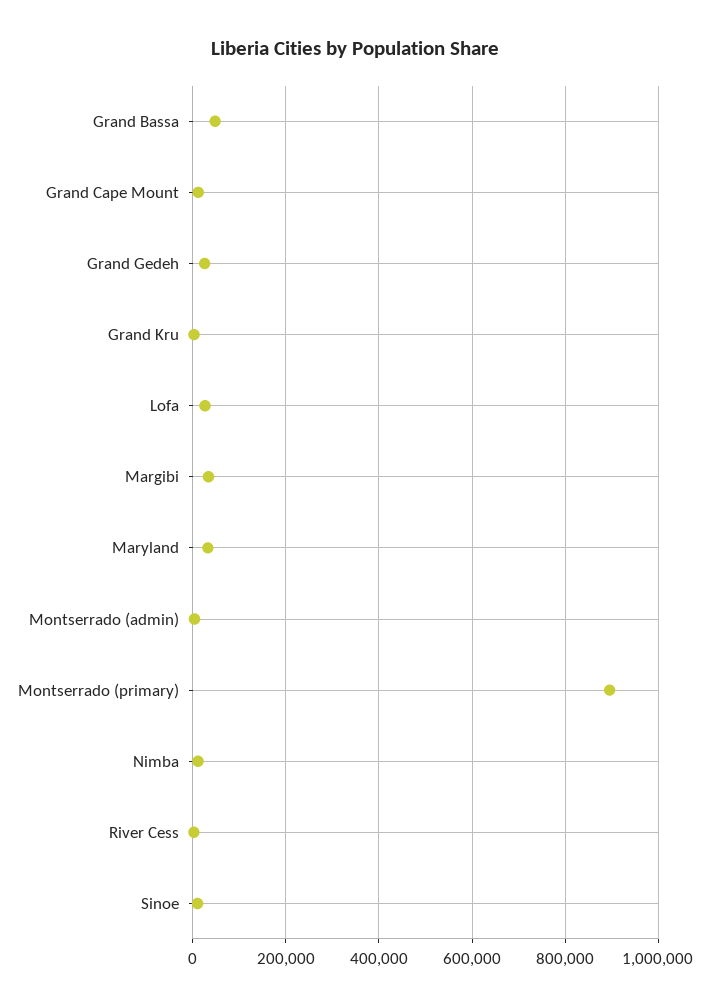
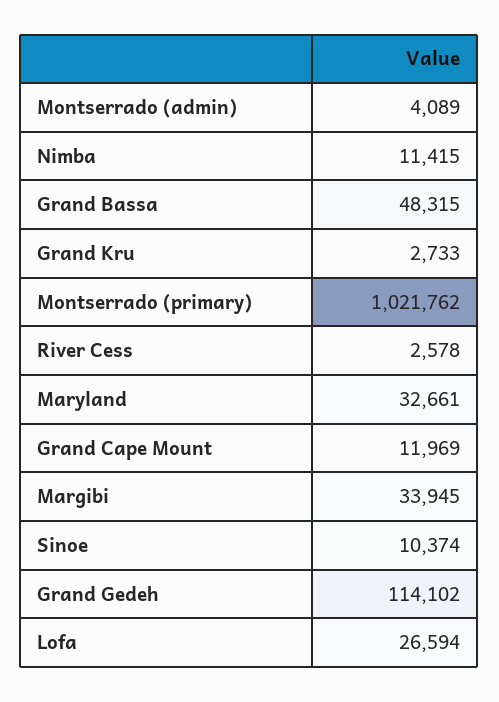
Grand Gedeh: 20000 -> 114102
Montserrado (primary): 900000 -> 1021762

